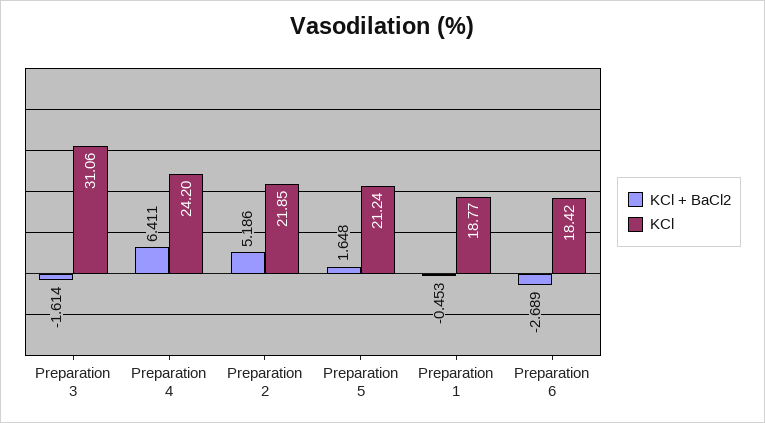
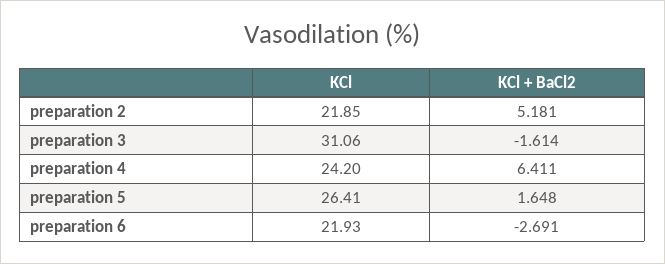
KCl + BaCl2, Preparation 2: 5.186 -> 5.181
KCl, Preparation 5: 21.24 -> 26.41
KCl + BaCl2, Preparation 1: -0.453 -> none
KCl, Preparation 1: 18.77 -> none
KCl + BaCl2, Preparation 6: -2.689 -> -2.691
KCl, Preparation 6: 18.42 -> 21.93

